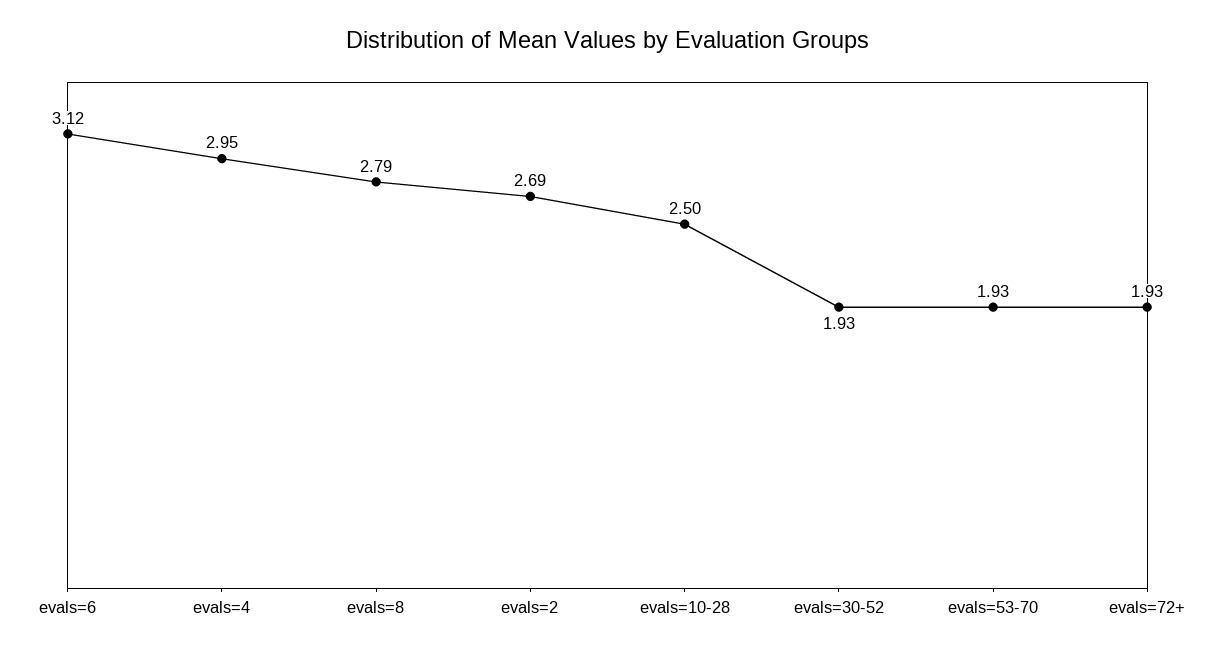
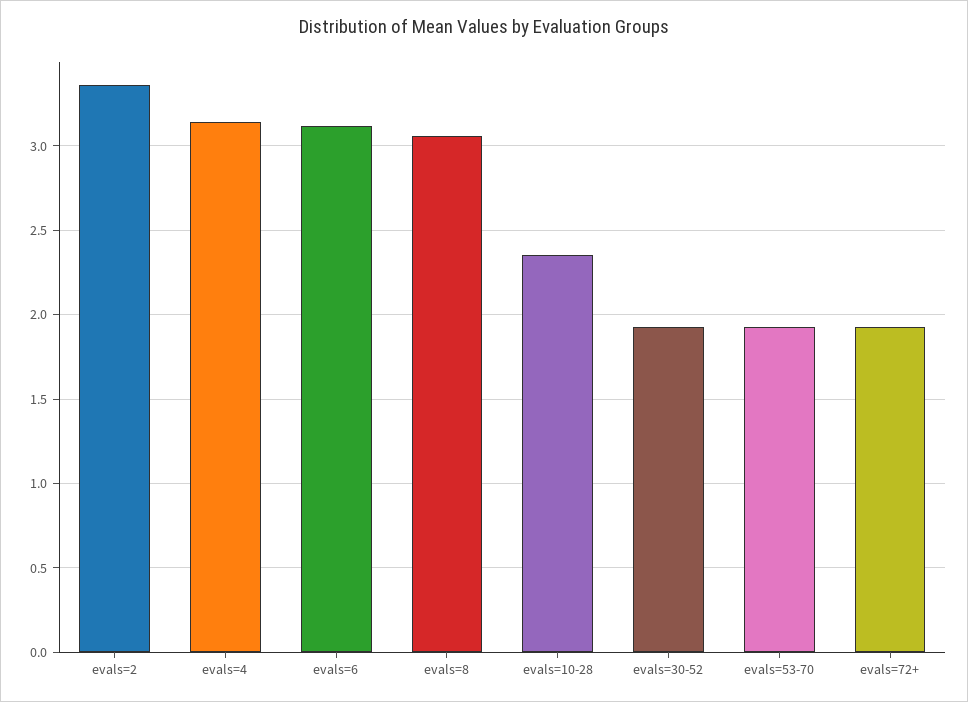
evals=4: 2.95 -> 3.15
evals=8: 2.79 -> 3.05
evals=2: 2.69 -> 3.35
evals=10-28: 2.5 -> 2.35

